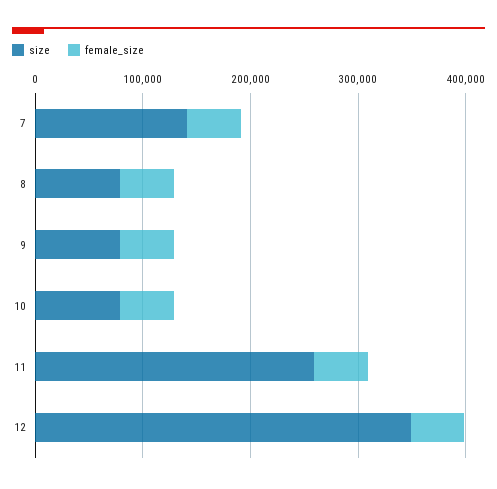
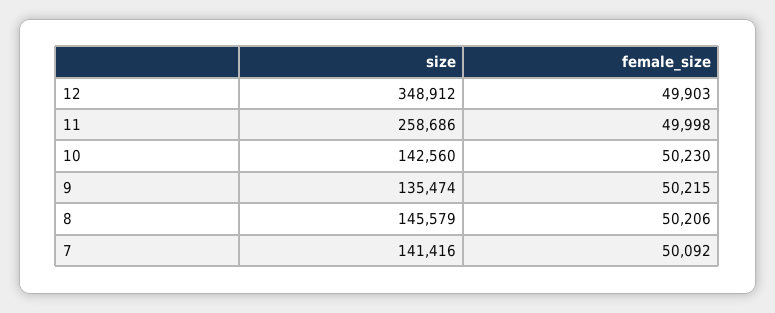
size, 8: 80000 -> 145579
size, 9: 80000 -> 135474
size, 10: 80000 -> 142560

